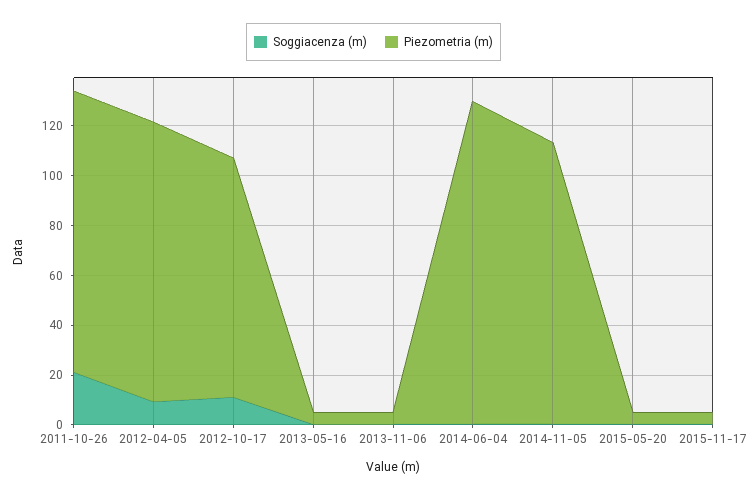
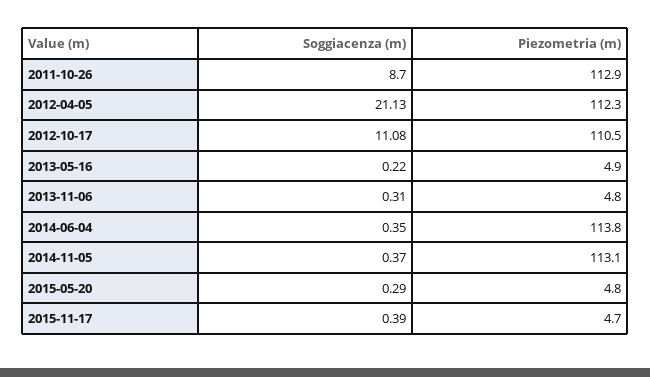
Soggiacenza (m), 2011-10-26: 20 -> 8.7
Soggiacenza (m), 2012-04-05: 10 -> 21.13
Piezometria (m), 2012-10-17: 95 -> 110.5
Piezometria (m), 2014-06-04: 130 -> 113.8

